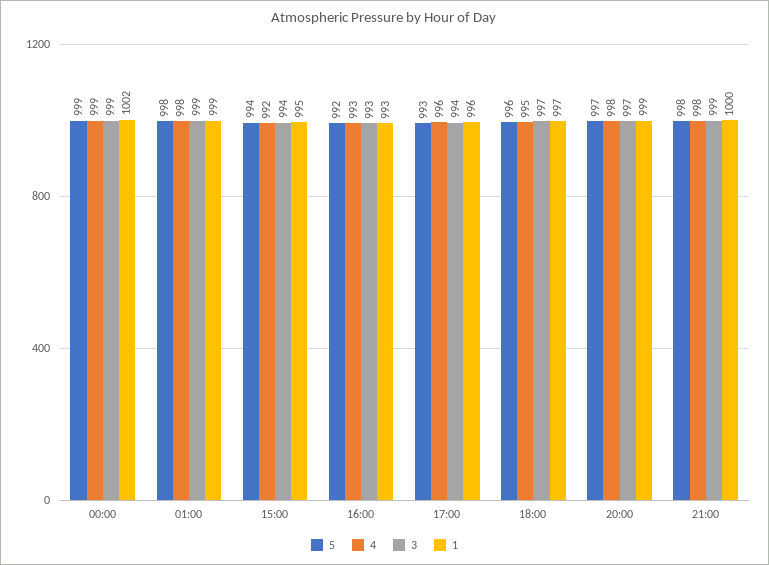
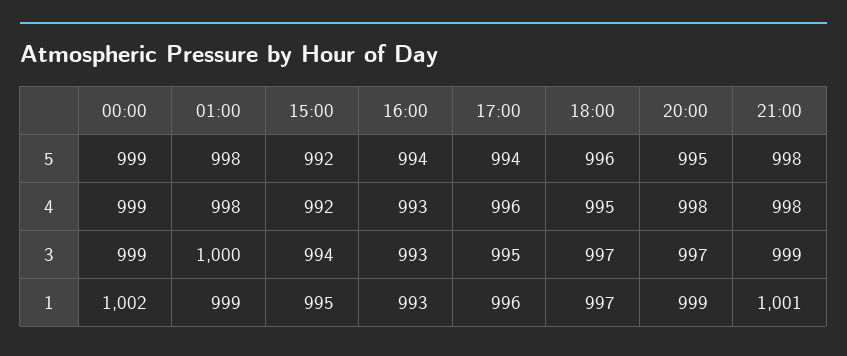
3, 01:00: 999 -> 1000
5, 15:00: 994 -> 992
5, 16:00: 992 -> 994
5, 17:00: 993 -> 994
3, 17:00: 994 -> 995
5, 20:00: 997 -> 995
1, 21:00: 1000 -> 1001

